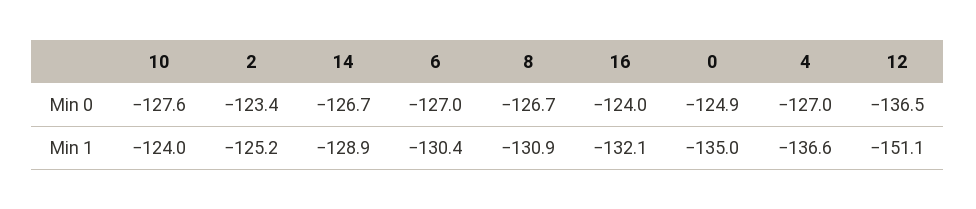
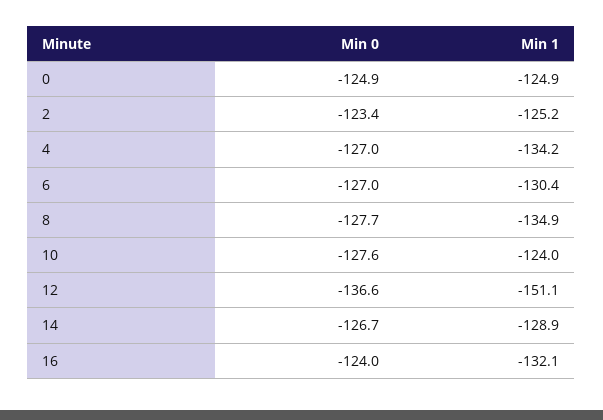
8, Min 0: -126.7 -> -127.7
12, Min 0: -136.5 -> -136.6
8, Min 1: -130.9 -> -134.9
0, Min 1: -135 -> -124.9
4, Min 1: -136.6 -> -134.2

